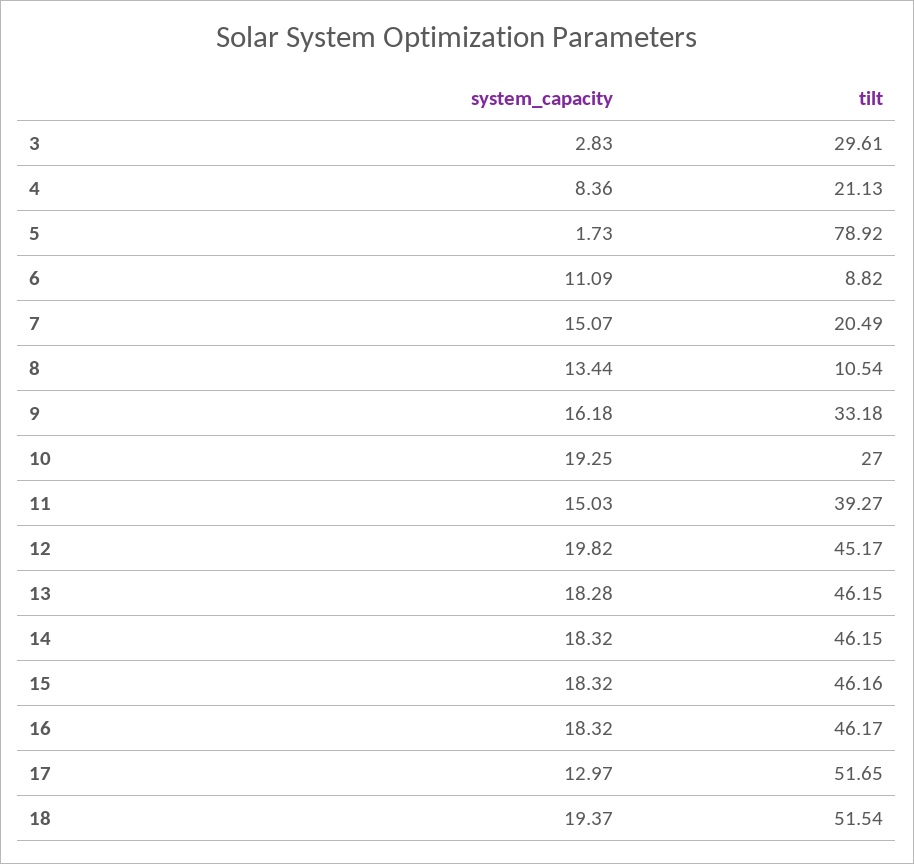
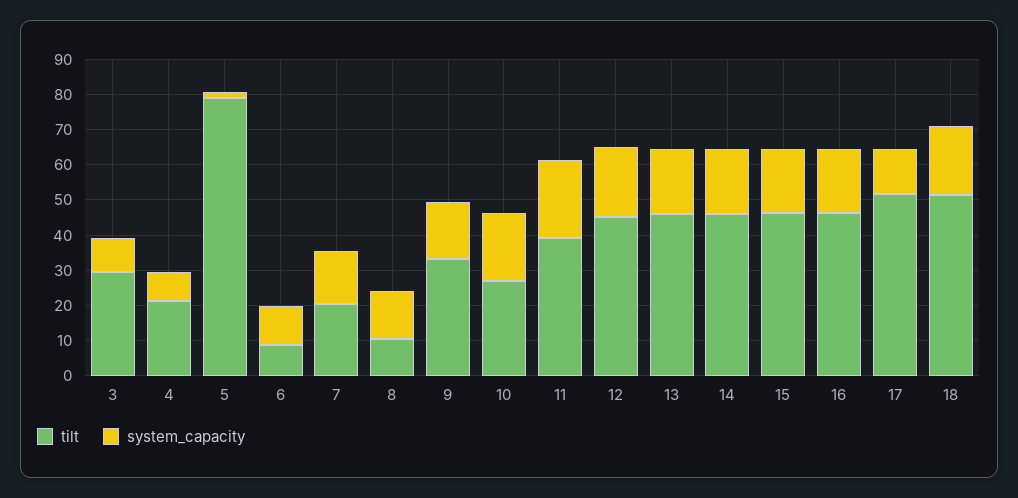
system_capacity, 3: 2.83 -> 10
system_capacity, 11: 15.03 -> 22.5

